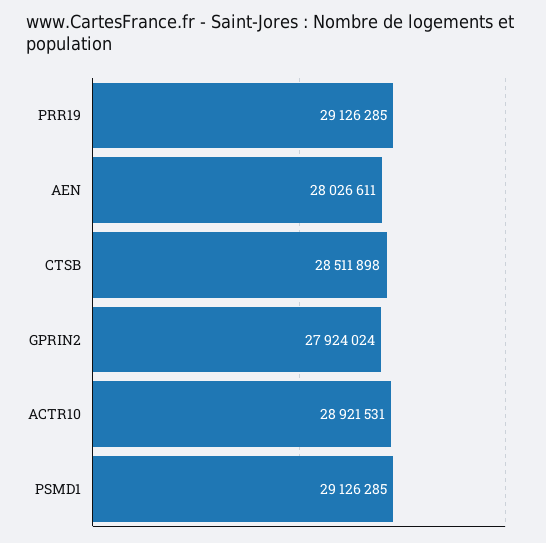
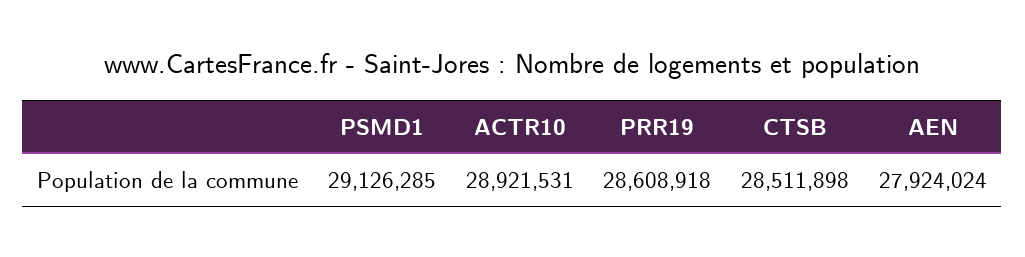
PRR19: 29126285 -> 28608918
AEN: 28026611 -> 27924024
GPRIN2: 27924024 -> none

